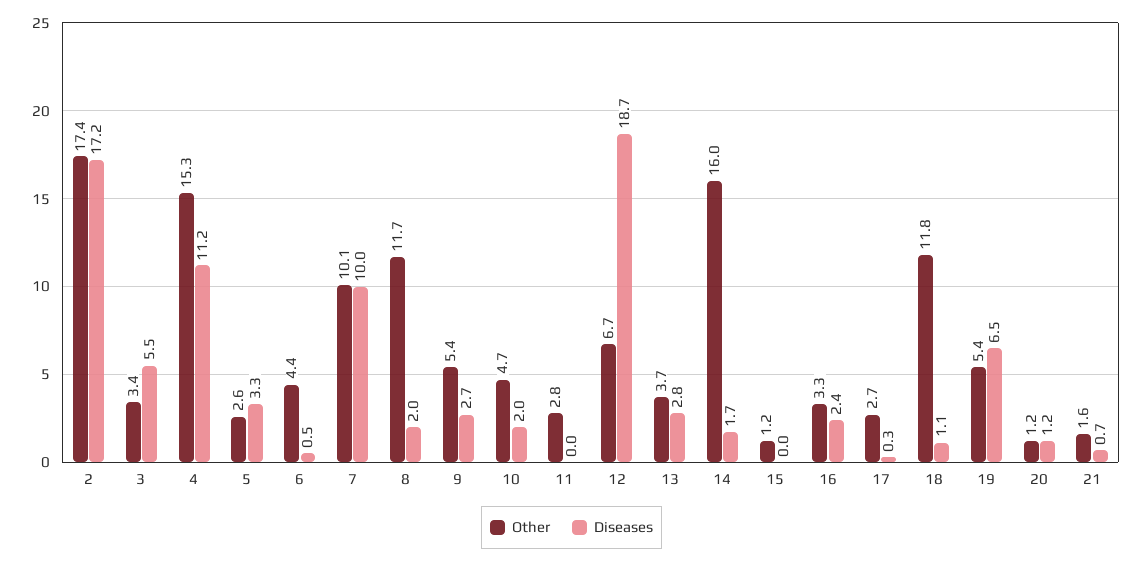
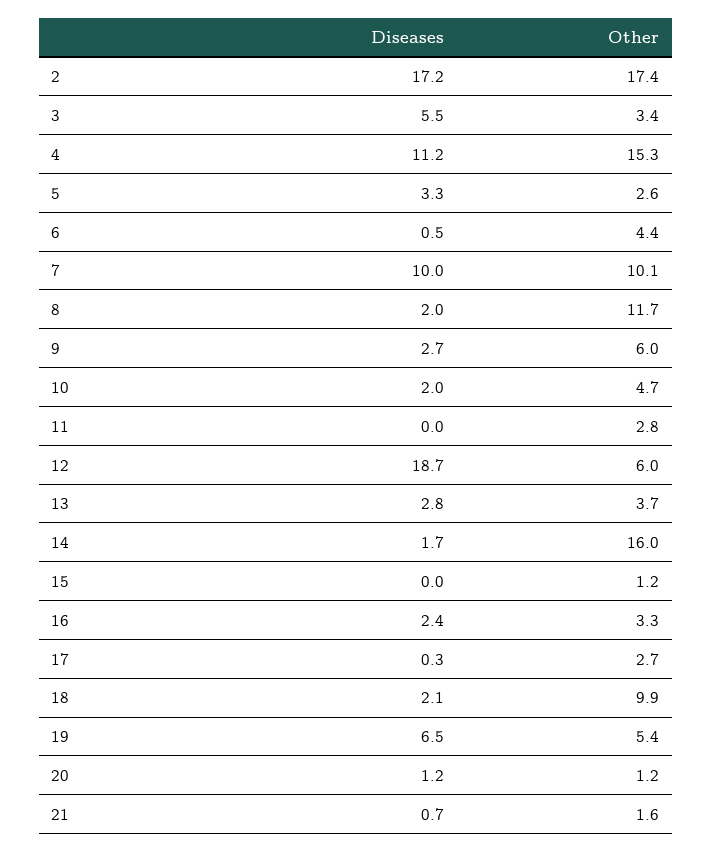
Other, 9: 5.4 -> 6
Other, 12: 6.7 -> 6
Other, 18: 11.8 -> 9.9
Diseases, 18: 1.1 -> 2.1

